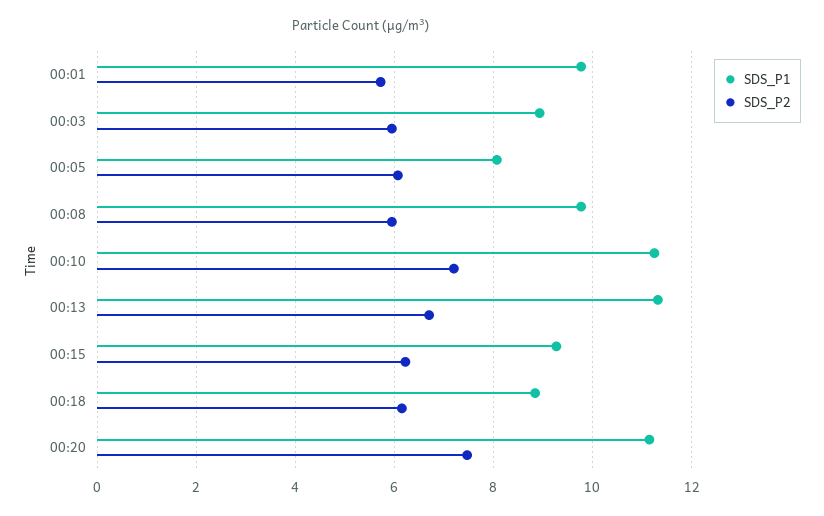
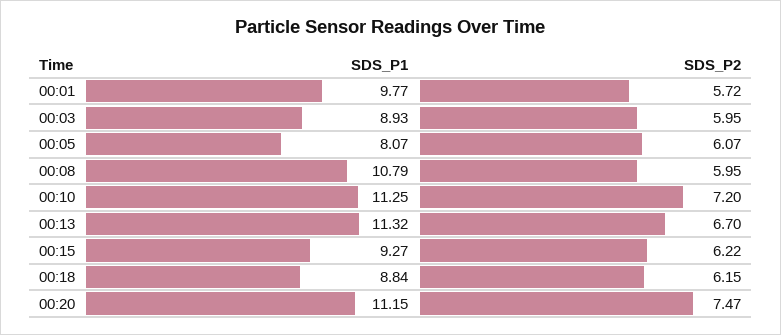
SDS_P1, 00:08: 9.8 -> 10.79

